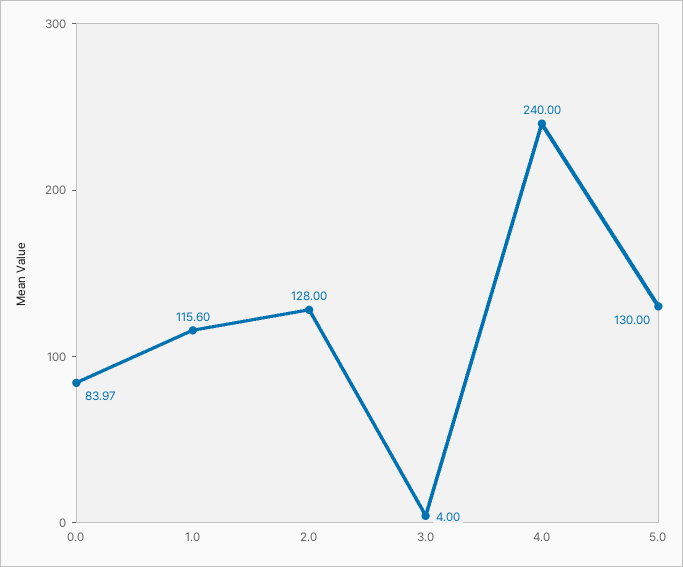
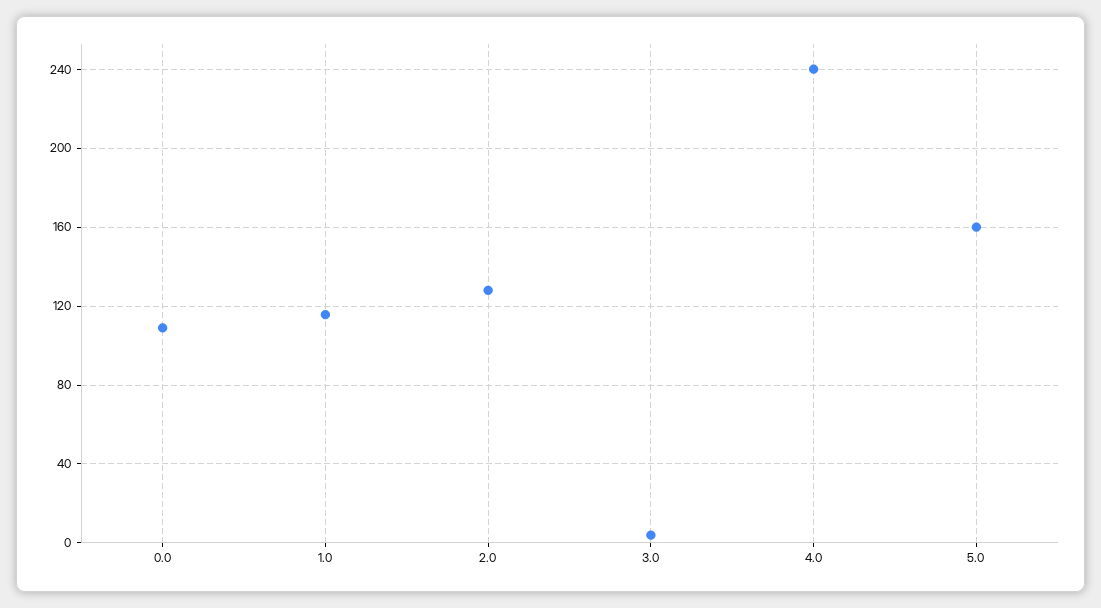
0.0: 83.97 -> 110
5.0: 130 -> 160

